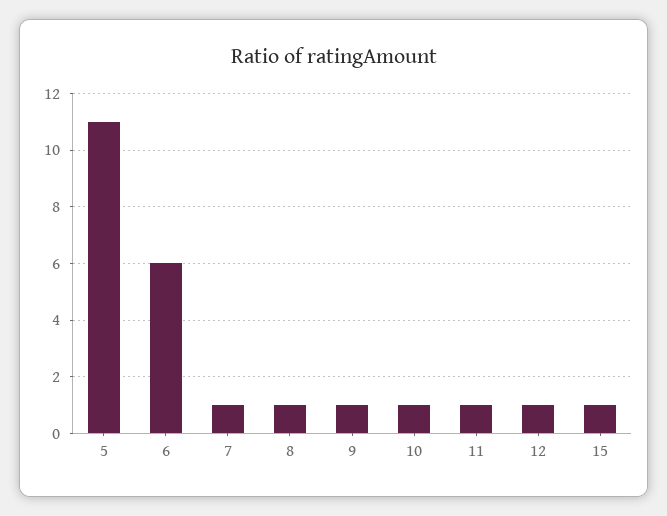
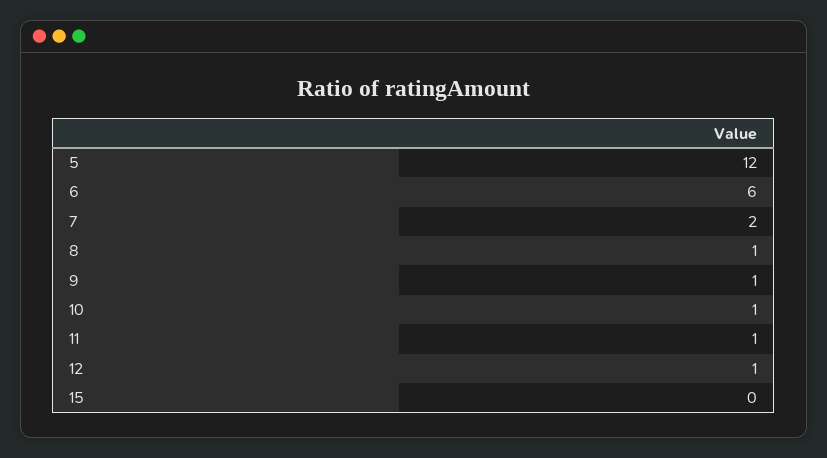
5: 11 -> 12
7: 1 -> 2
15: 1 -> 0

